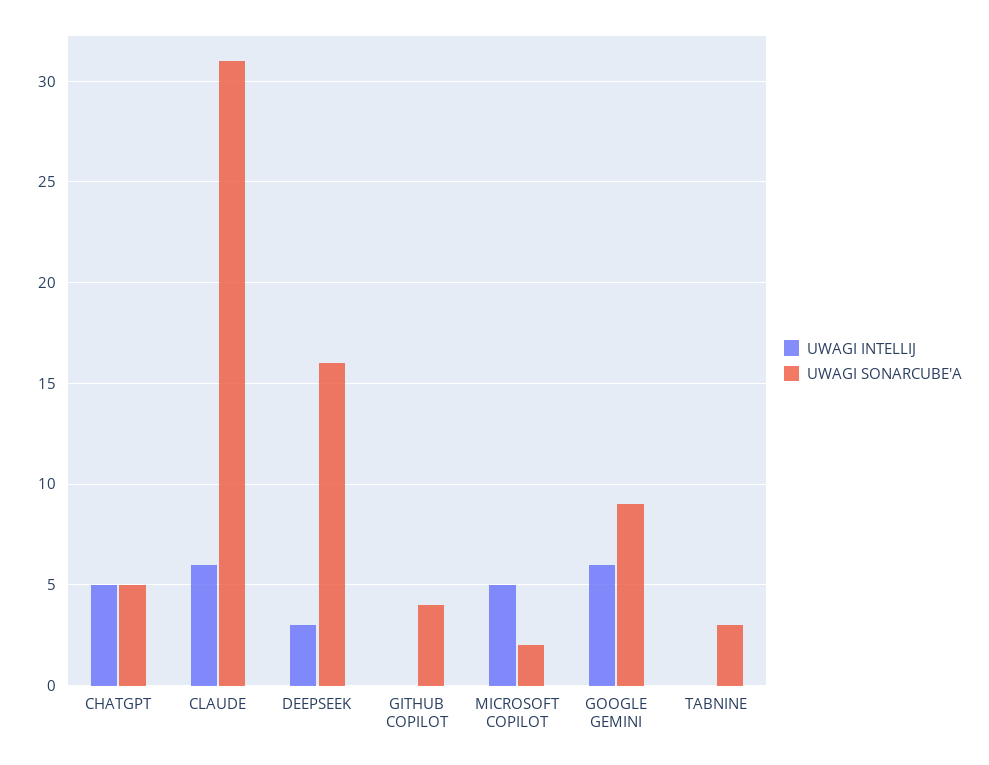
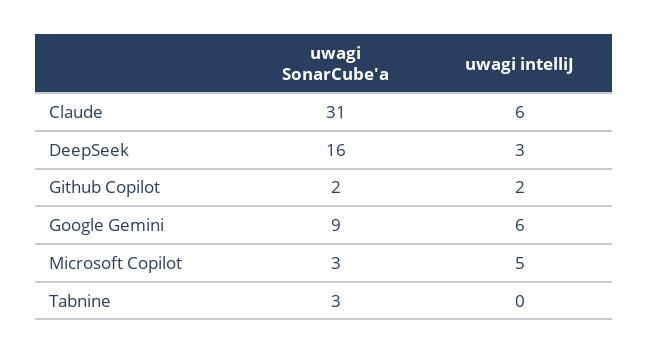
UWAGI INTELLIJ, CHATGPT: 5 -> none
UWAGI SONARCUBE'A, CHATGPT: 5 -> none
UWAGI INTELLIJ, GITHUB COPILOT: 0 -> 2
UWAGI SONARCUBE'A, GITHUB COPILOT: 4 -> 2
UWAGI SONARCUBE'A, MICROSOFT COPILOT: 2 -> 3

